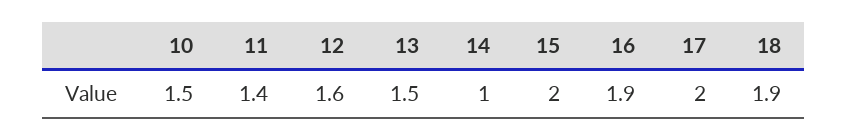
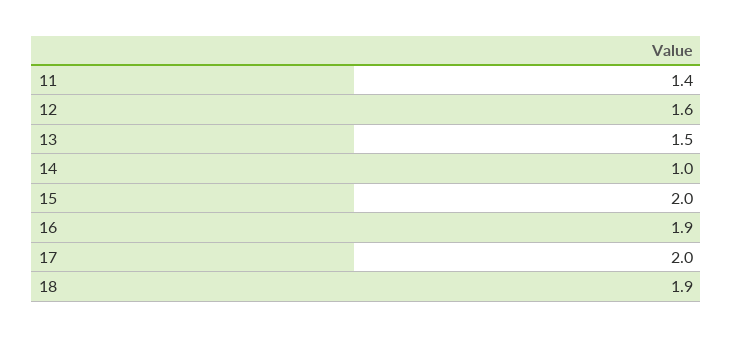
10: 1.5 -> none

